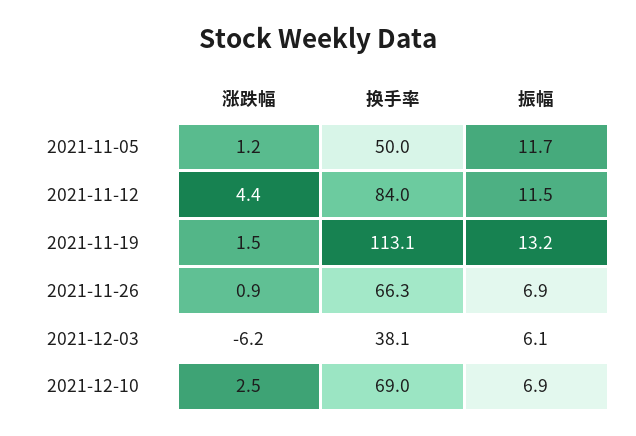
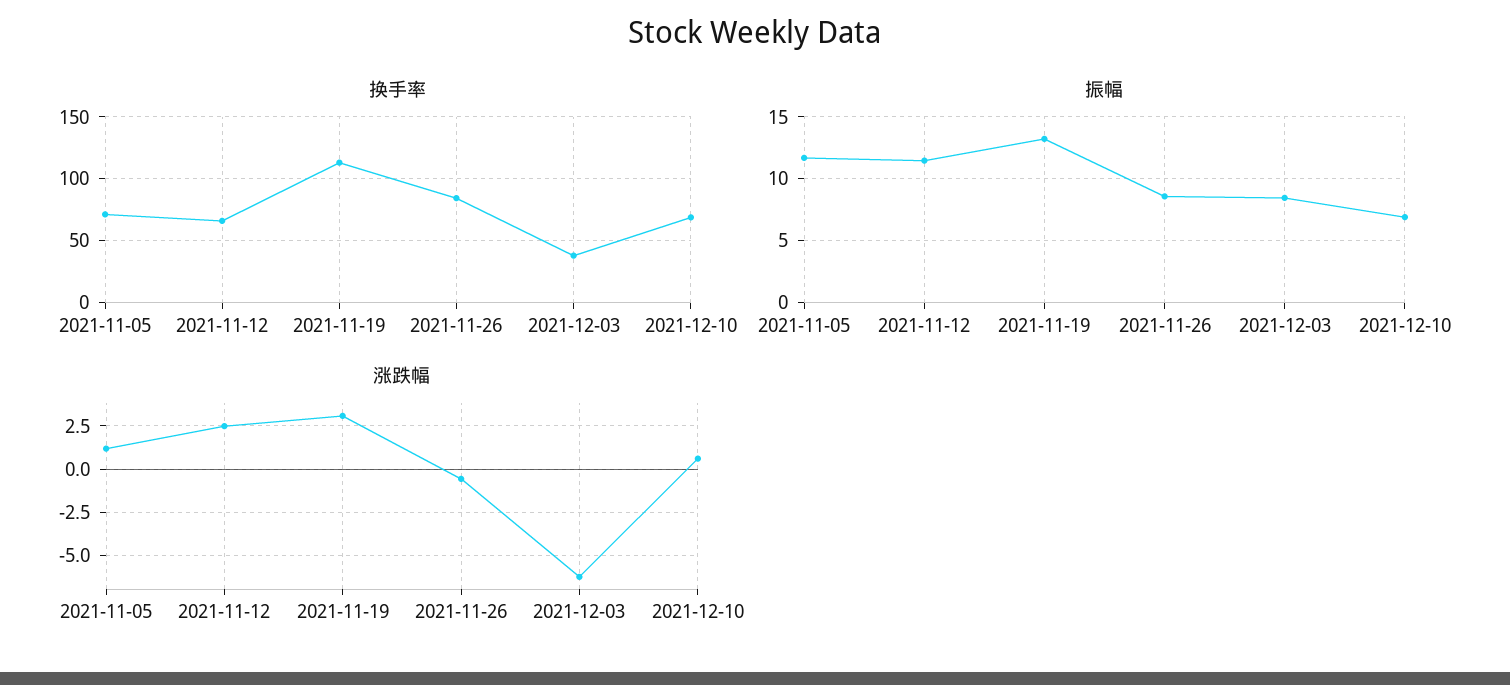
换手率, 2021-11-05: 50 -> 70
涨跌幅, 2021-11-12: 4.4 -> 2.5
换手率, 2021-11-12: 84 -> 65
涨跌幅, 2021-11-19: 1.5 -> 3
涨跌幅, 2021-11-26: 0.9 -> -0.5
换手率, 2021-11-26: 66.3 -> 85
振幅, 2021-11-26: 6.9 -> 8.5
振幅, 2021-12-03: 6.1 -> 8.5
涨跌幅, 2021-12-10: 2.5 -> 0.5

